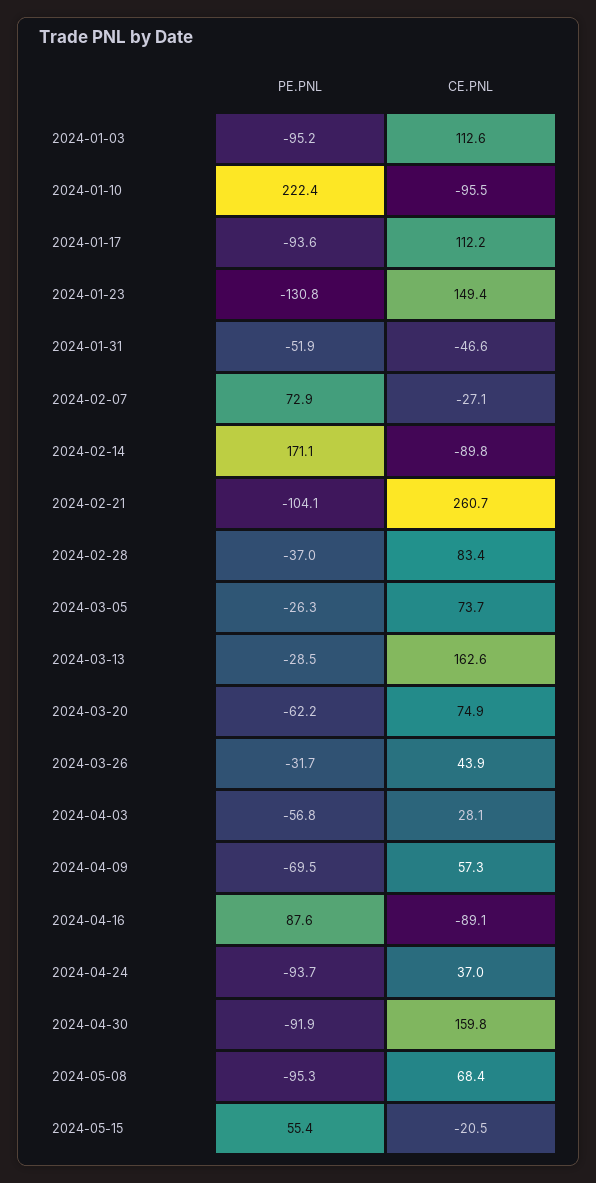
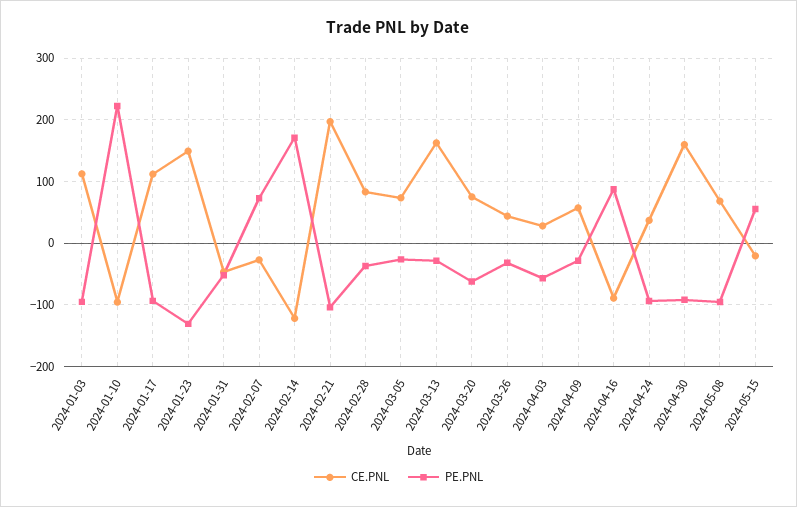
CE.PNL, 2024-02-14: -89.8 -> -120
CE.PNL, 2024-02-21: 260.7 -> 200
PE.PNL, 2024-04-09: -69.5 -> -30

